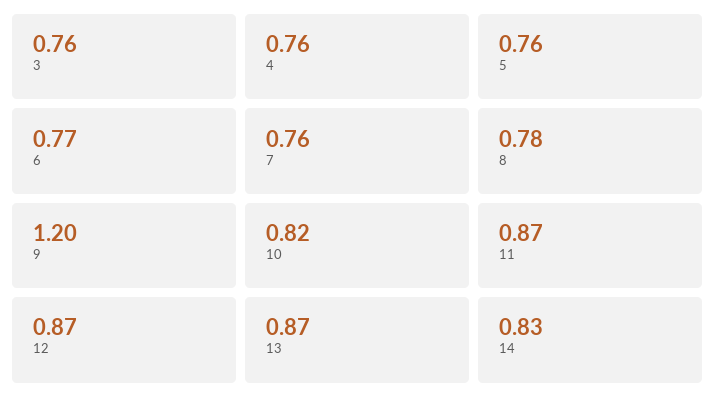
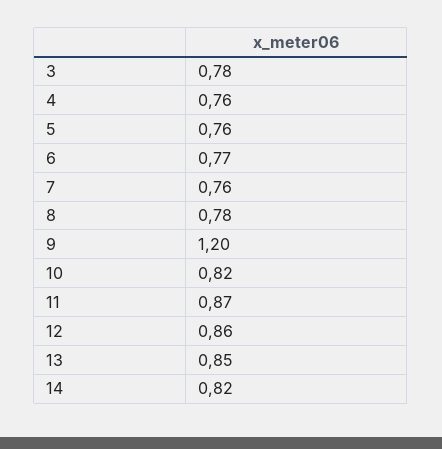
3: 0.76 -> 0.78
12: 0.87 -> 0.86
13: 0.87 -> 0.85
14: 0.83 -> 0.82

